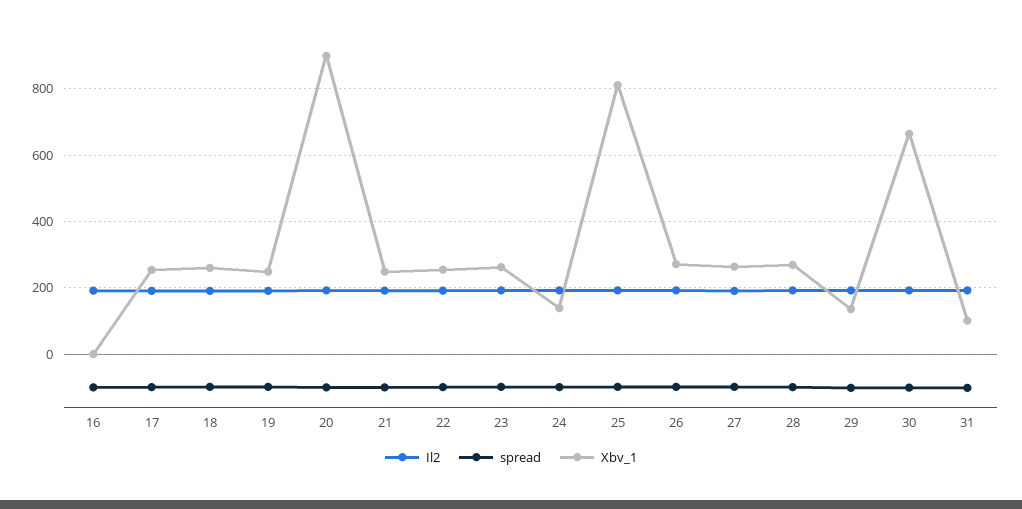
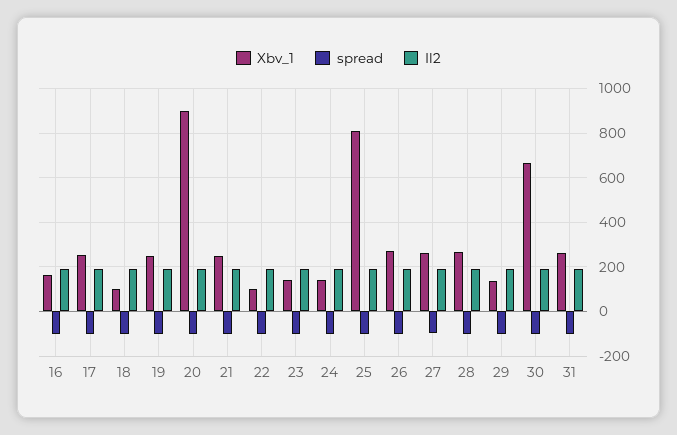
Xbv_1, 16: 0 -> 150
Xbv_1, 18: 260 -> 100
Xbv_1, 22: 260 -> 100
Xbv_1, 23: 260 -> 150
Xbv_1, 31: 100 -> 250

